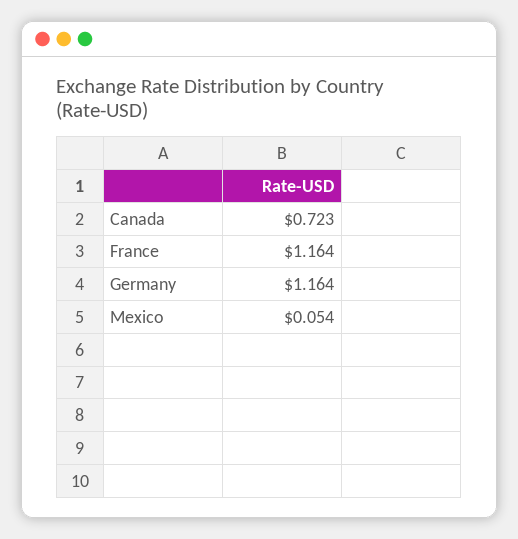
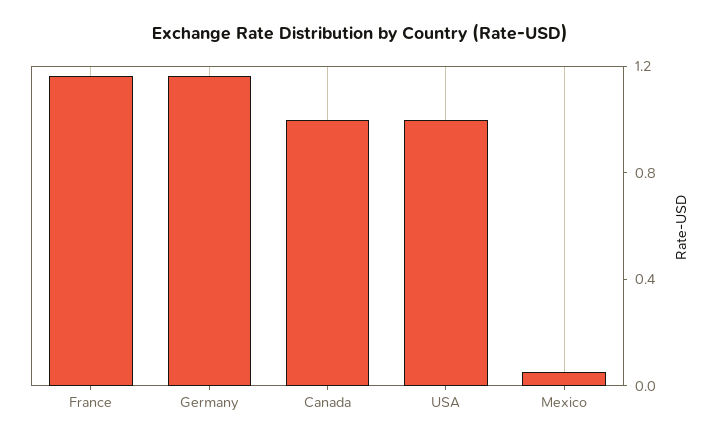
Canada: 0.723 -> 1
USA: none -> 1

